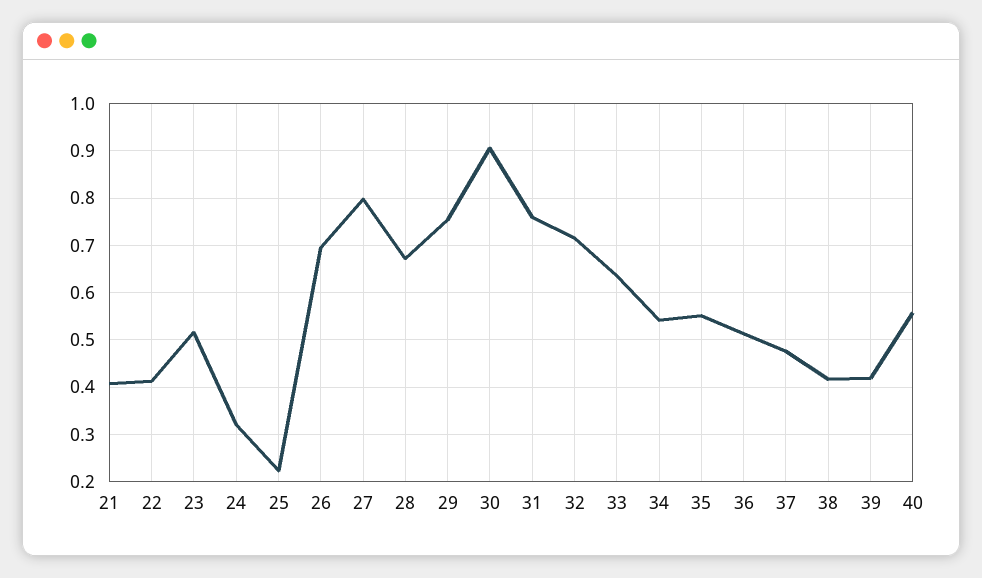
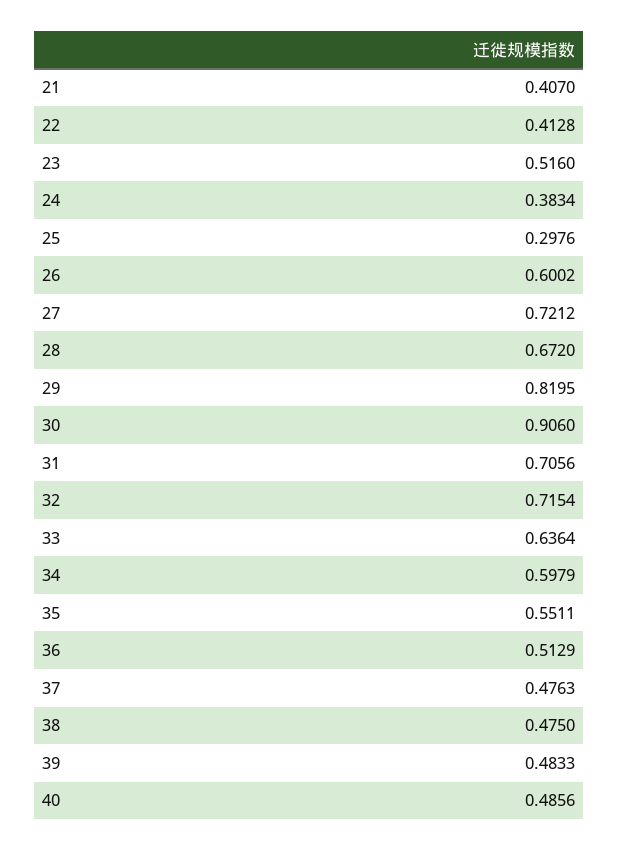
24: 0.32 -> 0.3834
25: 0.22 -> 0.2976
26: 0.7 -> 0.6002
27: 0.8 -> 0.7212
29: 0.76 -> 0.8195
31: 0.76 -> 0.7056
34: 0.54 -> 0.5979
38: 0.42 -> 0.475
39: 0.42 -> 0.4833
40: 0.56 -> 0.4856

